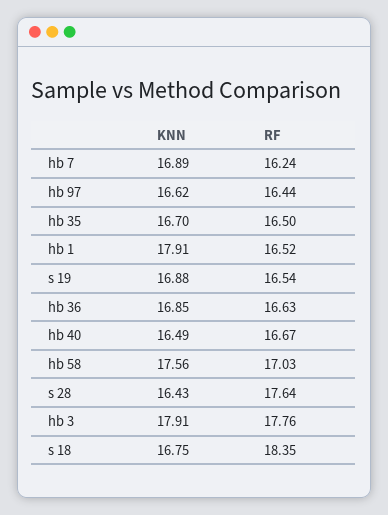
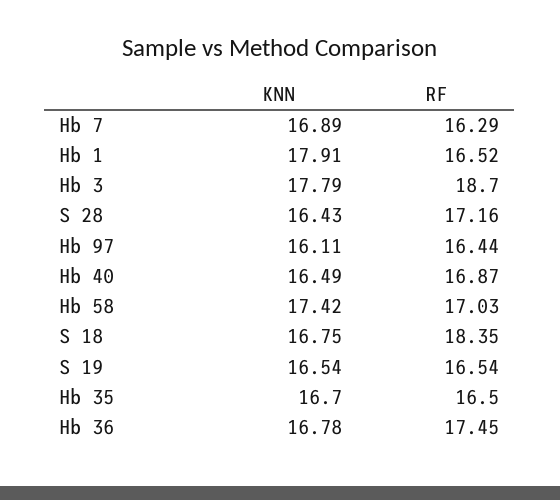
RF, hb 7: 16.24 -> 16.29
KNN, hb 97: 16.62 -> 16.11
KNN, s 19: 16.88 -> 16.54
KNN, hb 36: 16.85 -> 16.78
RF, hb 36: 16.63 -> 17.45
RF, hb 40: 16.67 -> 16.87
KNN, hb 58: 17.56 -> 17.42
RF, s 28: 17.64 -> 17.16
KNN, hb 3: 17.91 -> 17.79
RF, hb 3: 17.76 -> 18.7

